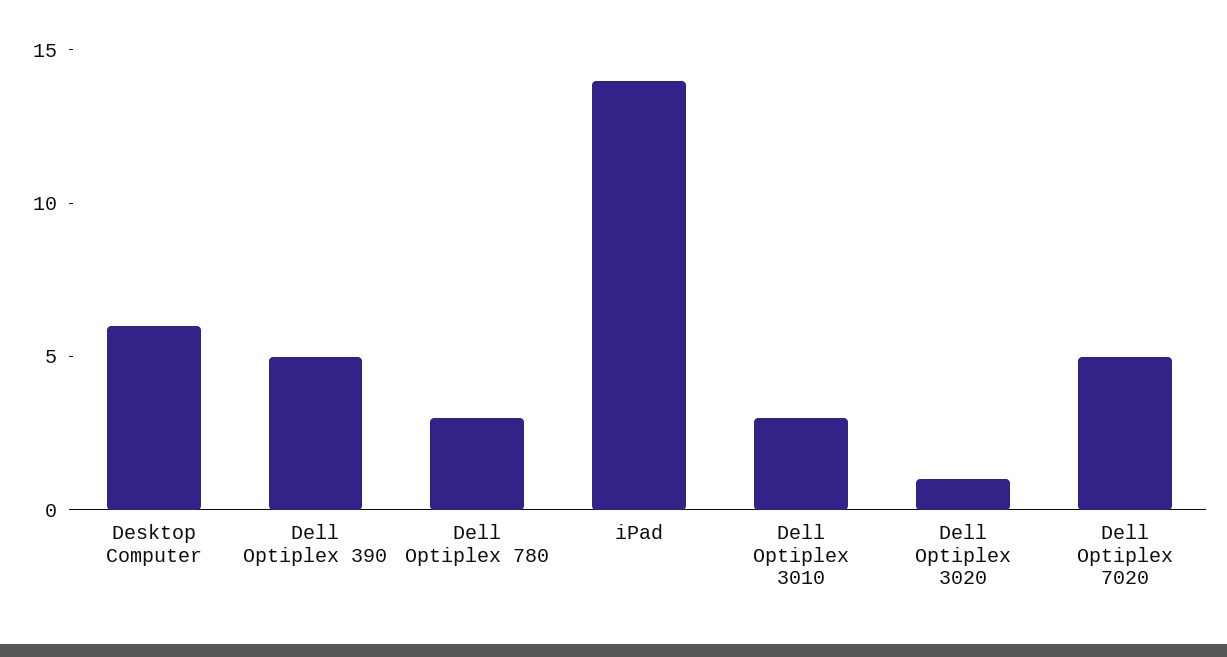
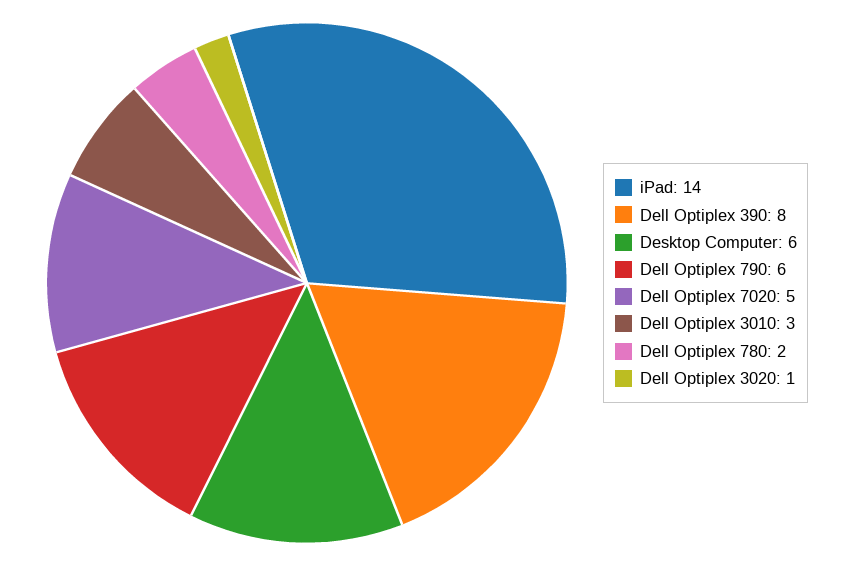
Dell Optiplex 390: 5 -> 8
Dell Optiplex 780: 3 -> 2
Dell Optiplex 790: none -> 6

